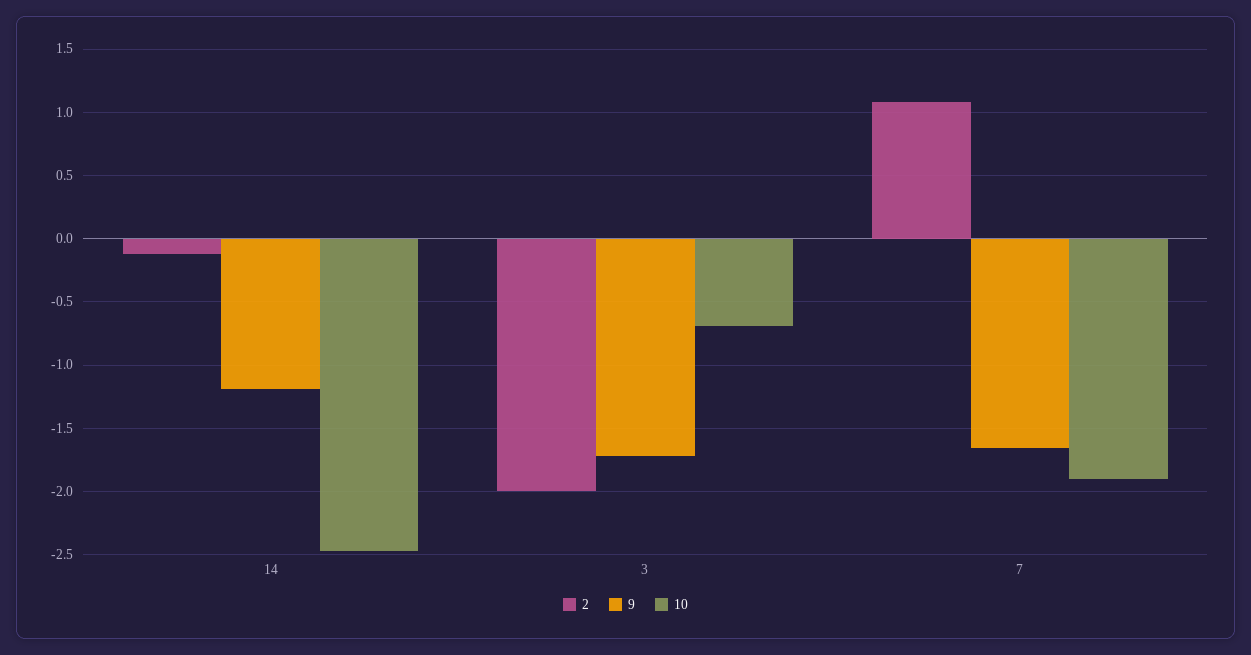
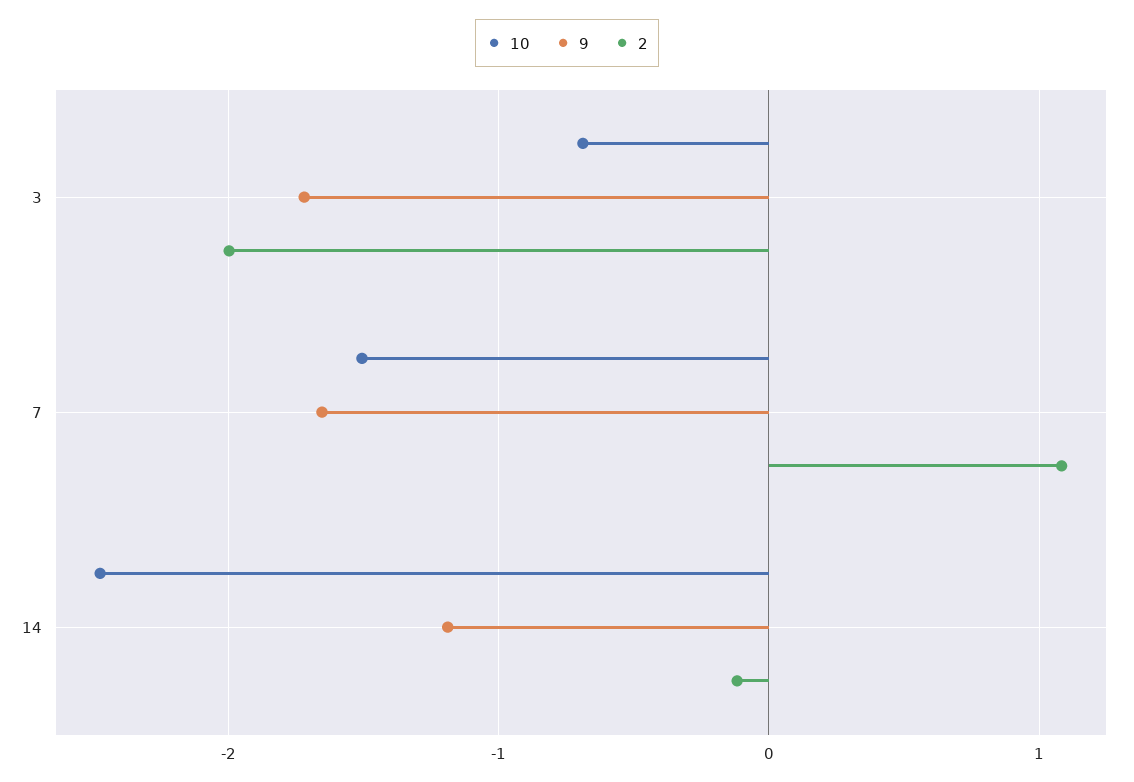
10, 7: -1.9 -> -1.5

